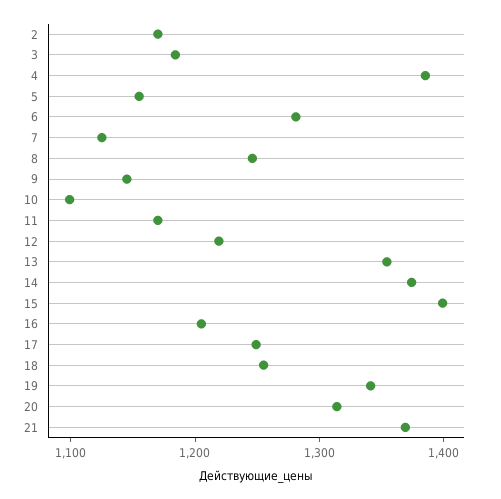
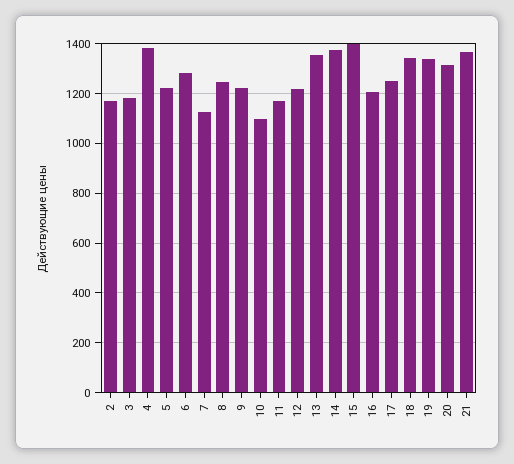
5: 1160 -> 1225
9: 1140 -> 1225
18: 1260 -> 1350

